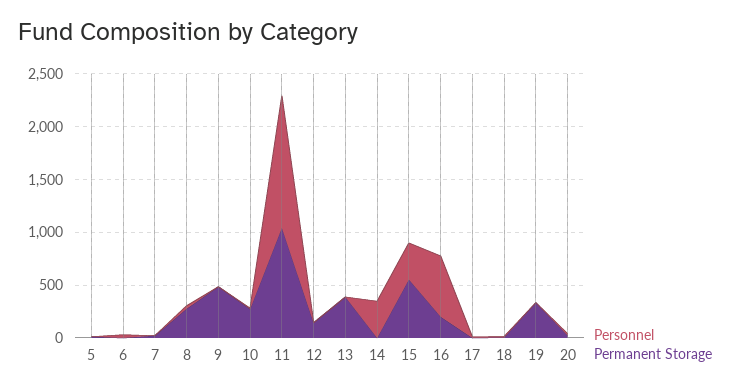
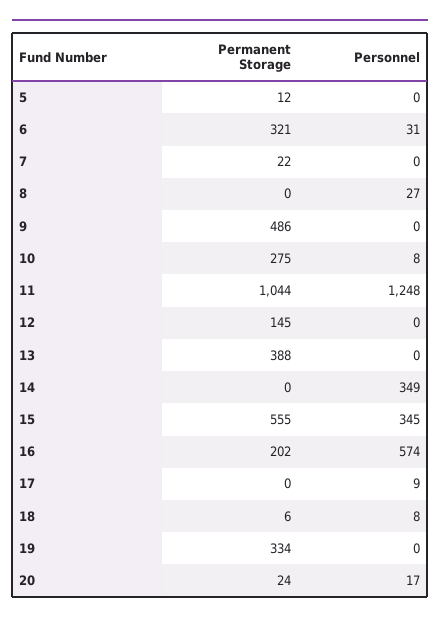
Permanent Storage, 6: 0 -> 321
Permanent Storage, 8: 300 -> 0

